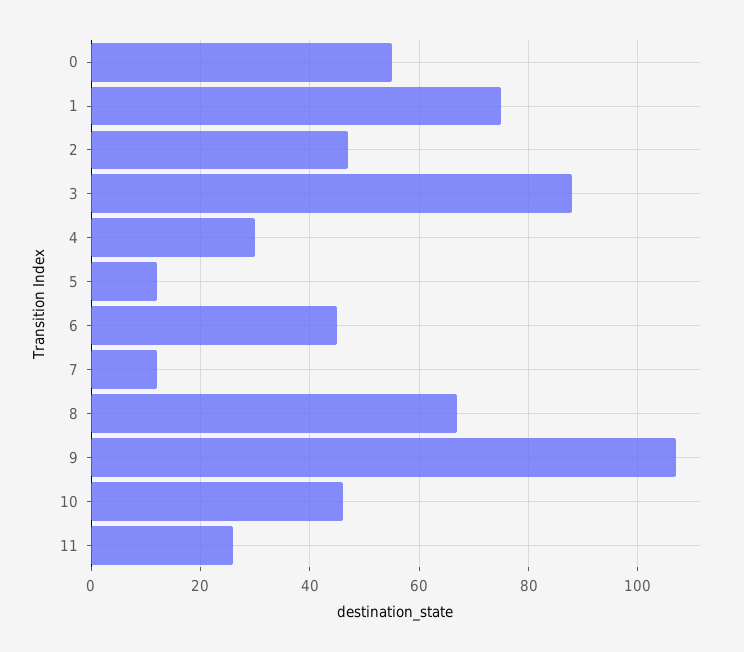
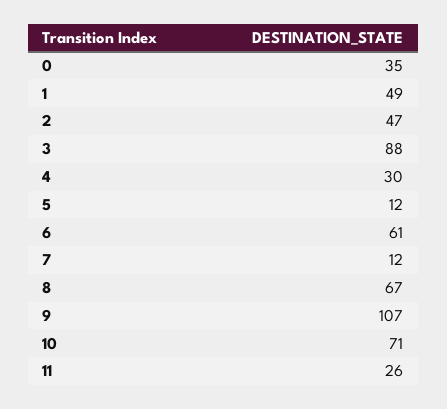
0: 55 -> 35
1: 75 -> 49
6: 45 -> 61
10: 45 -> 71

